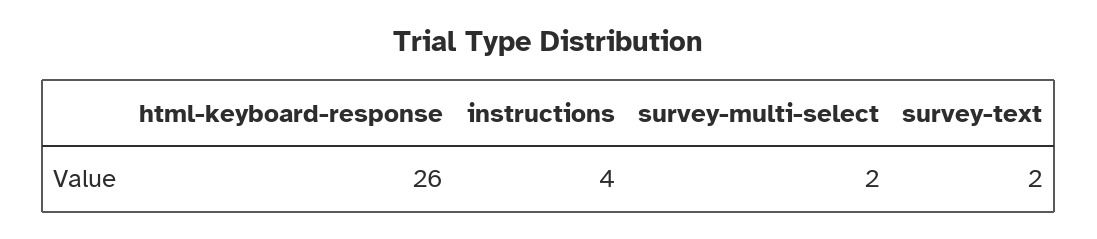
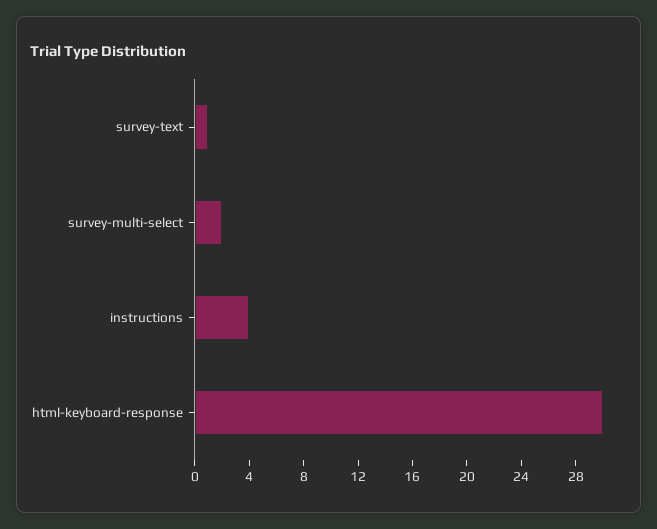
html-keyboard-response: 26 -> 30
survey-text: 2 -> 1

